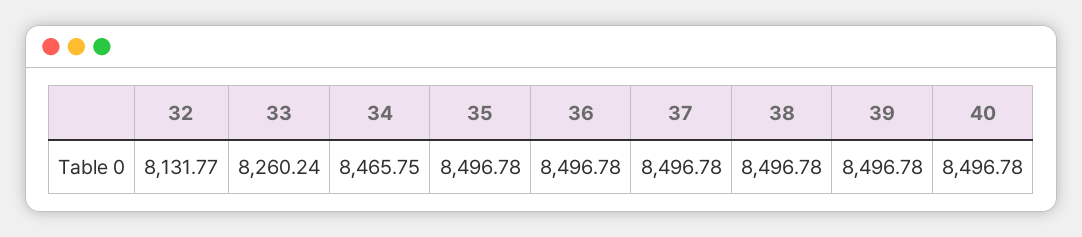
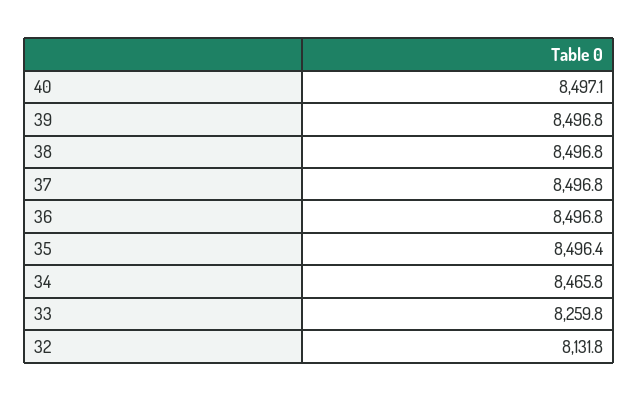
33: 8260.24 -> 8259.8
35: 8496.78 -> 8496.4
40: 8496.78 -> 8497.1

